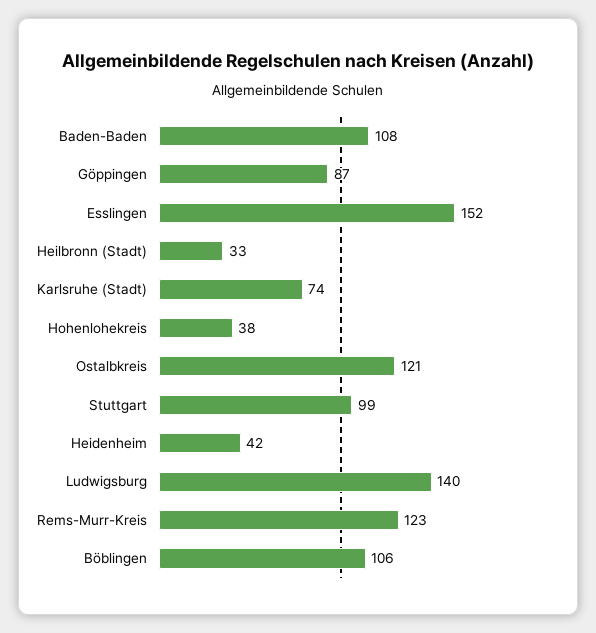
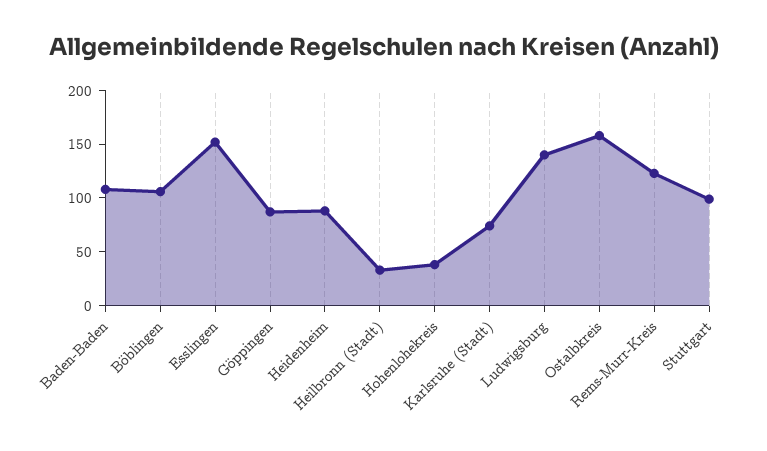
Ostalbkreis: 121 -> 160
Heidenheim: 42 -> 90

